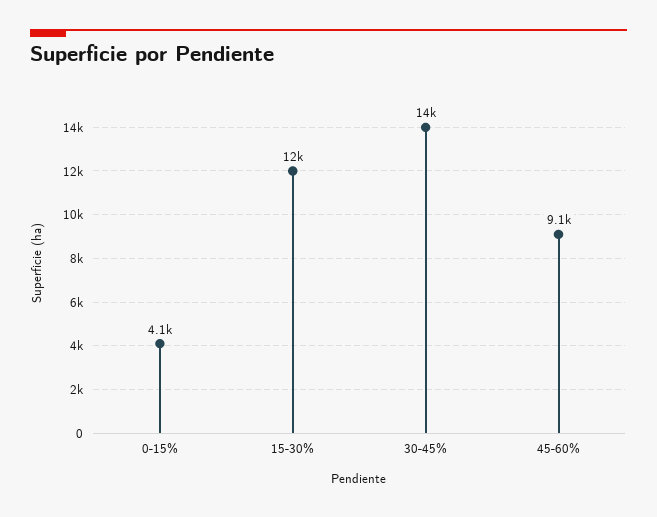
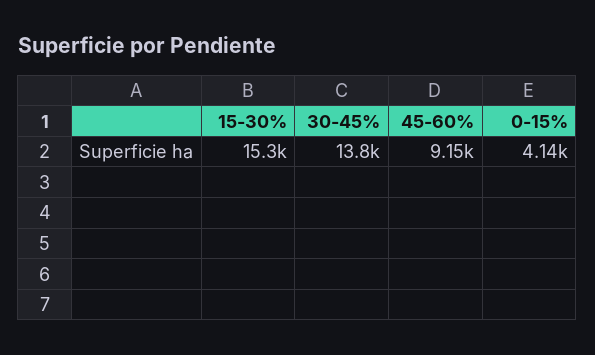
15-30%: 12000 -> 15300

